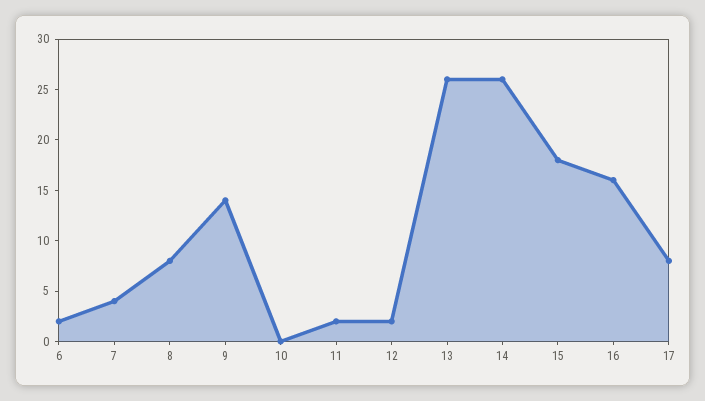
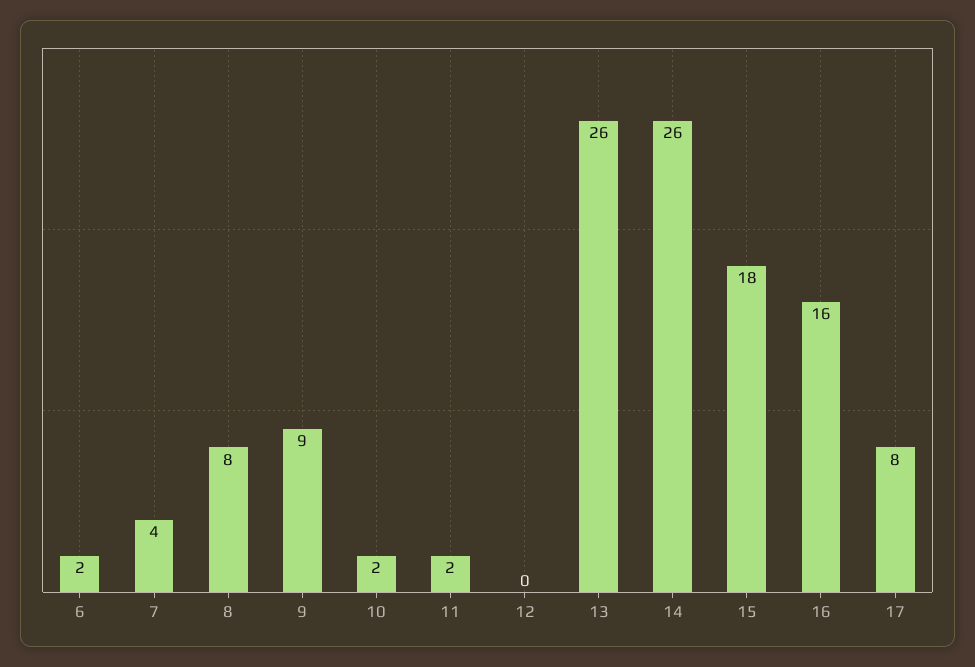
9: 14 -> 9
10: 0 -> 2
12: 2 -> 0

